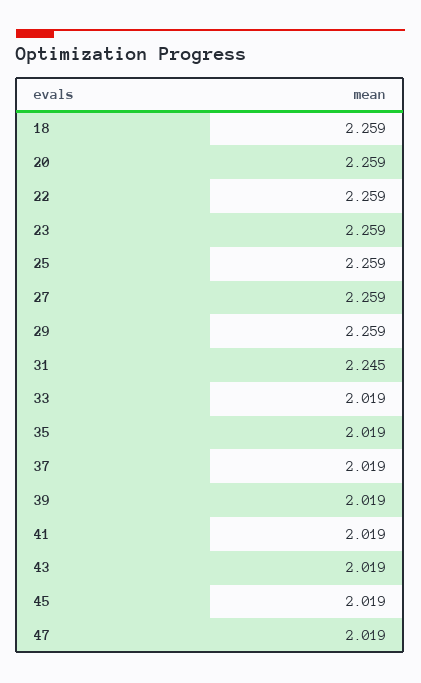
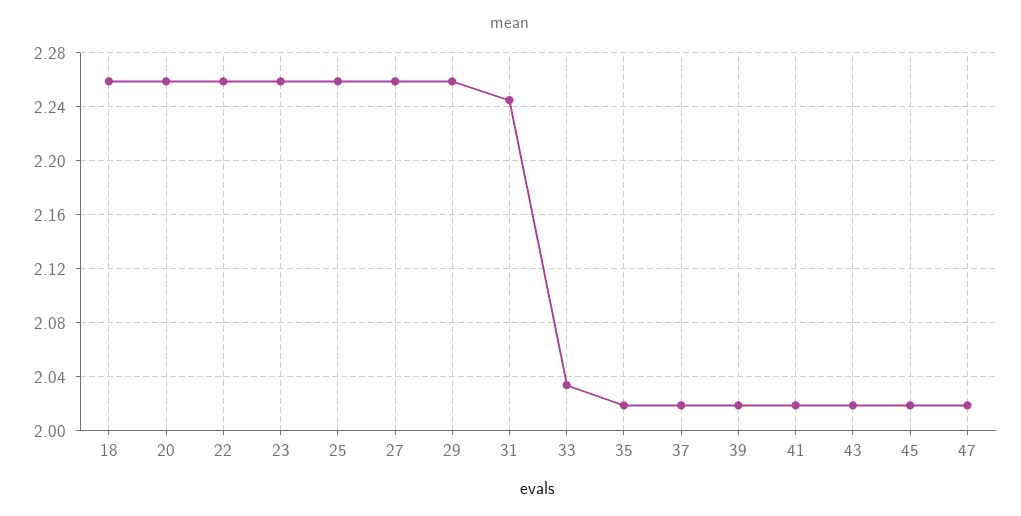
33: 2.019 -> 2.035

